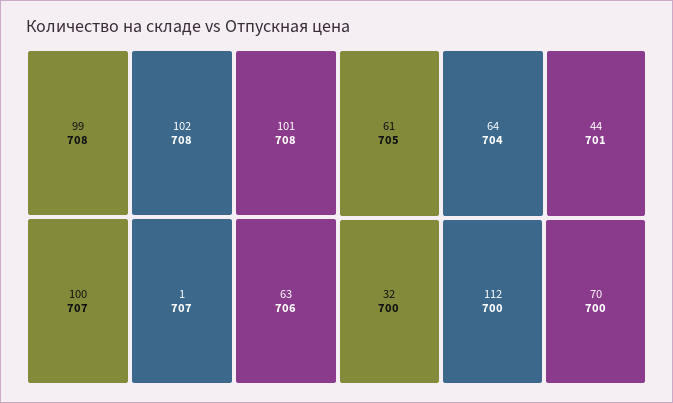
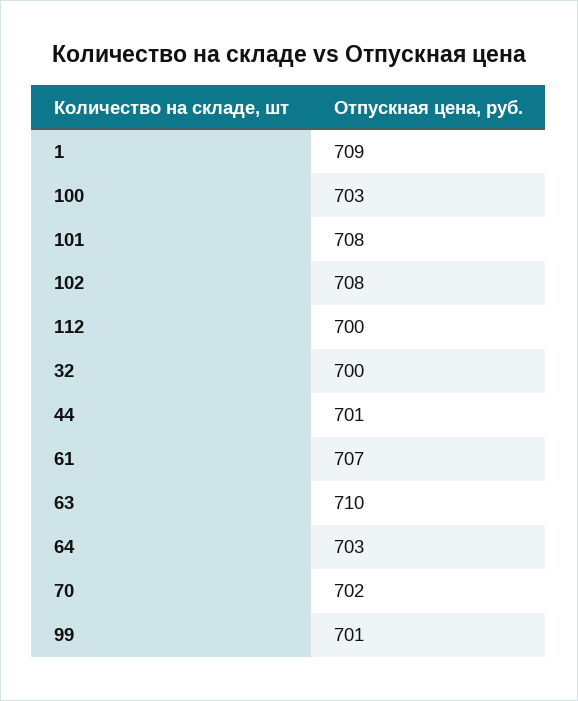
99: 708 -> 701
100: 707 -> 703
1: 707 -> 709
63: 706 -> 710
61: 705 -> 707
64: 704 -> 703
70: 700 -> 702

